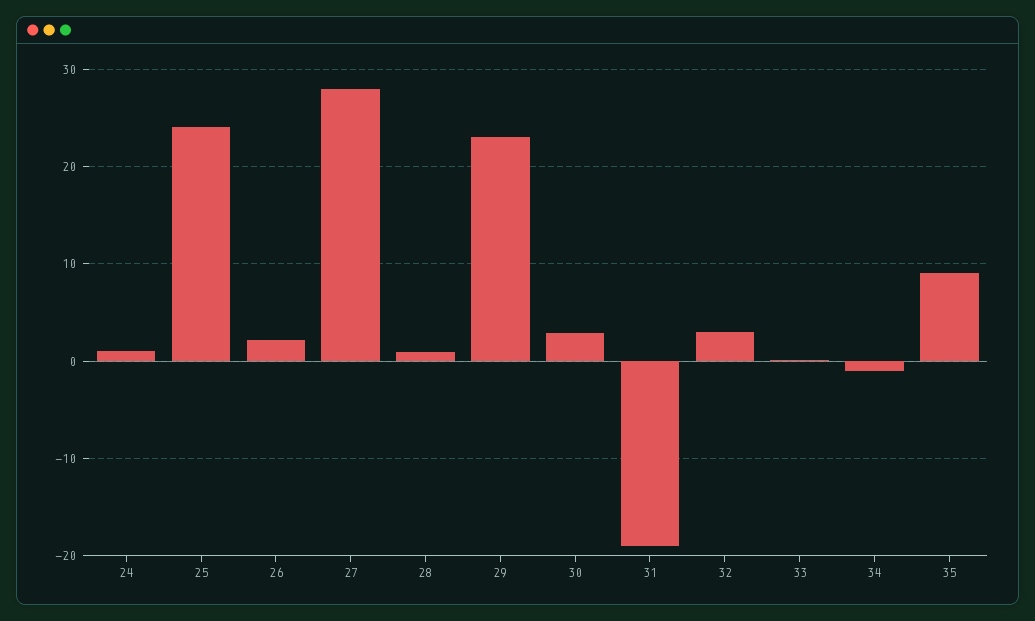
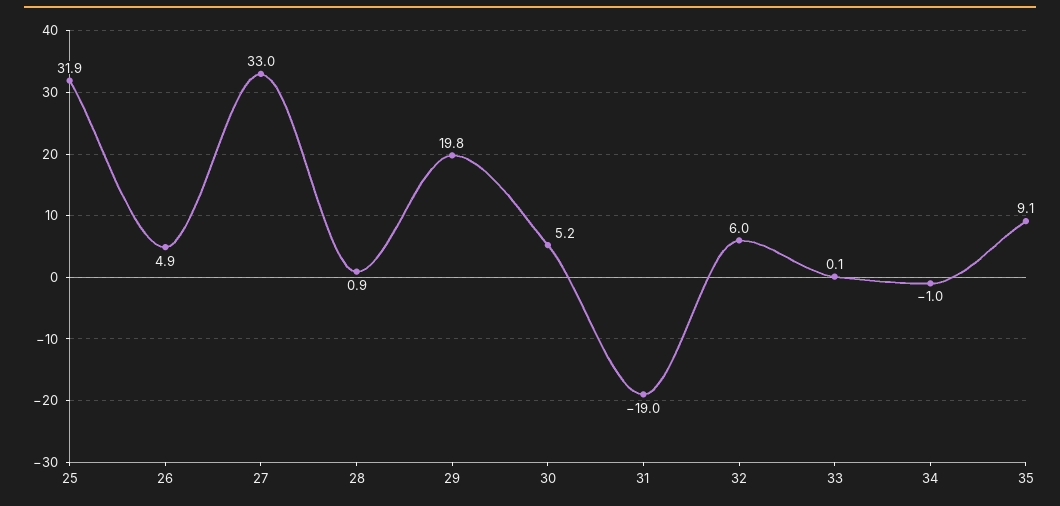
24: 1 -> none
25: 24 -> 31.9
26: 2 -> 4.9
27: 28 -> 33
29: 23 -> 19.8
30: 3 -> 5.2
32: 3 -> 6

